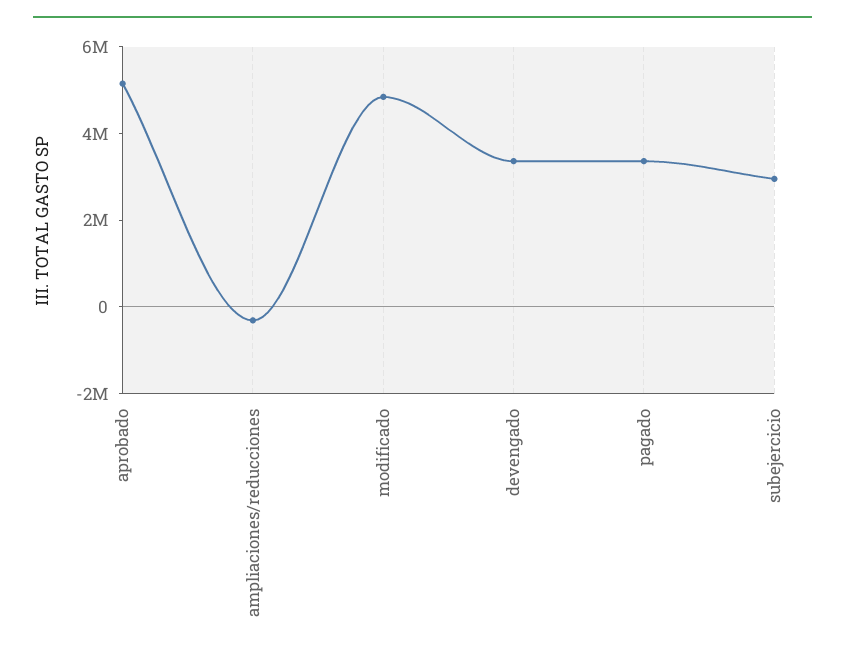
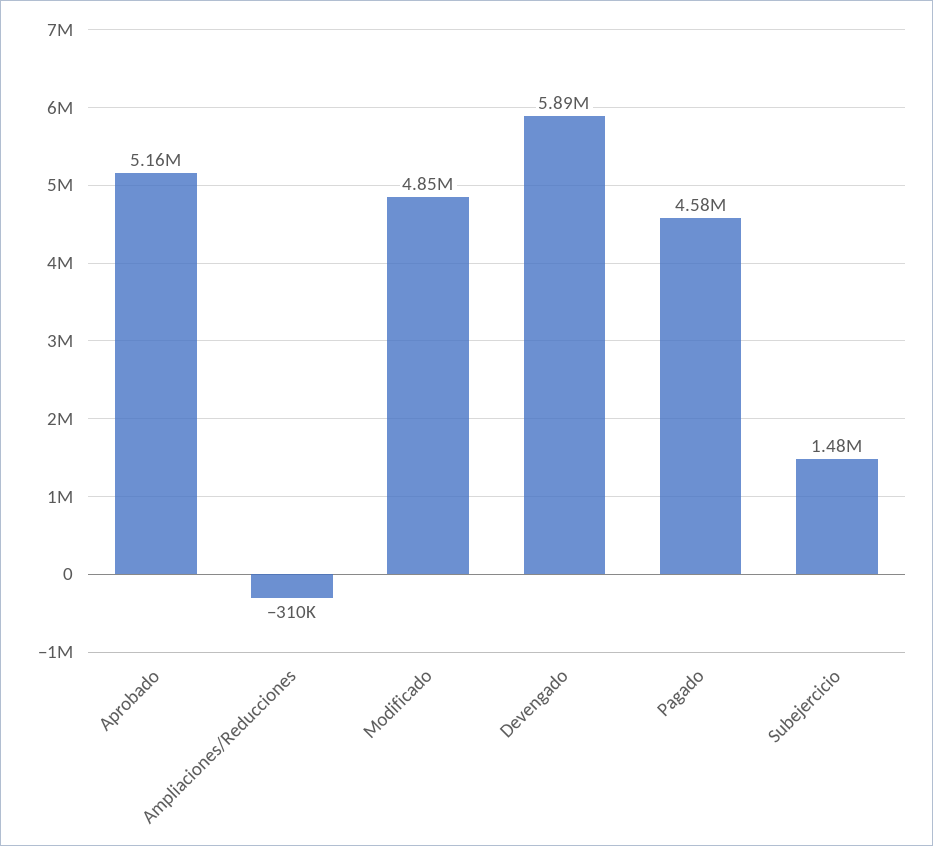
devengado: 3500000 -> 5890000
pagado: 3500000 -> 4580000
subejercicio: 3000000 -> 1480000

